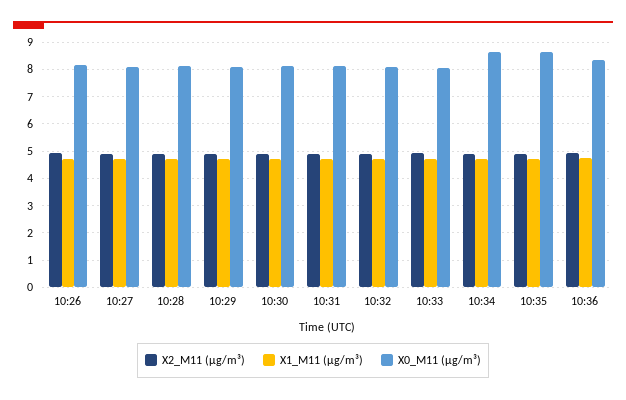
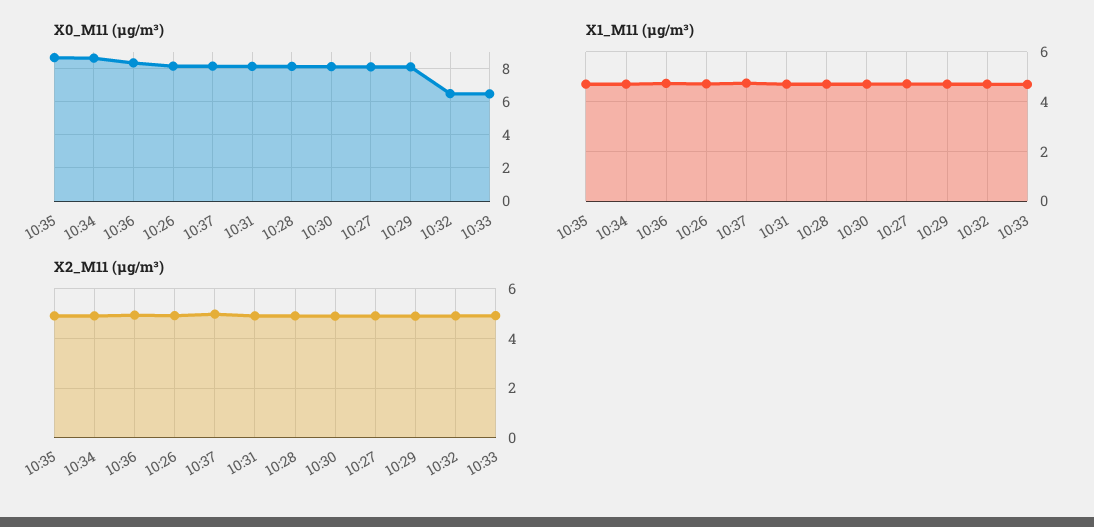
X0_M11 (μg/m³), 10:32: 8 -> 6.5
X0_M11 (μg/m³), 10:33: 8 -> 6.5
X0_M11 (μg/m³), 10:37: none -> 8
X1_M11 (μg/m³), 10:37: none -> 4.75
X2_M11 (μg/m³), 10:37: none -> 5

